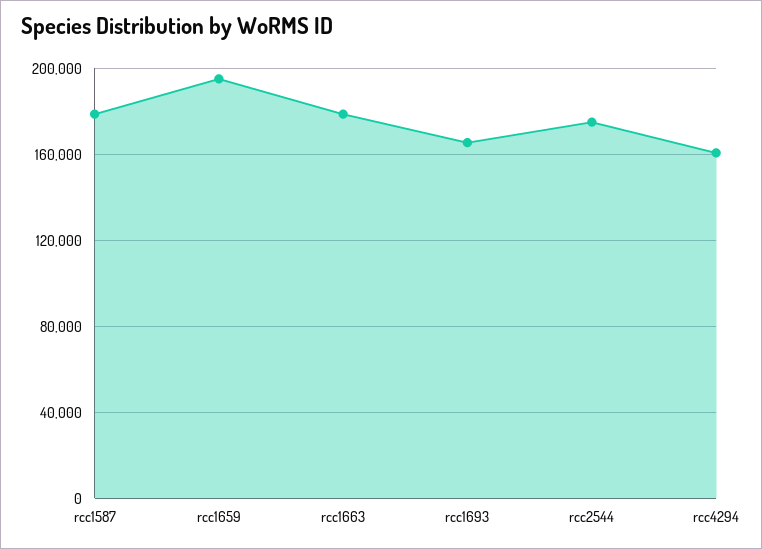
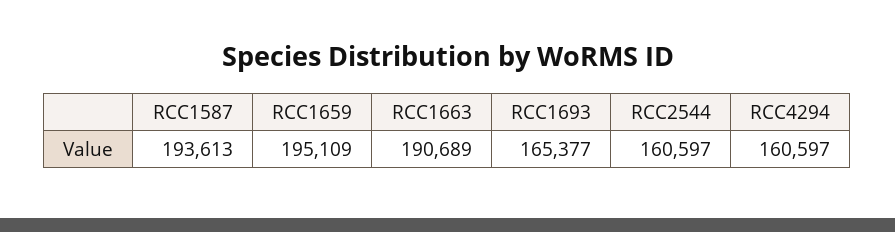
rcc1587: 180000 -> 193613
rcc1663: 180000 -> 190689
rcc2544: 175000 -> 160597

